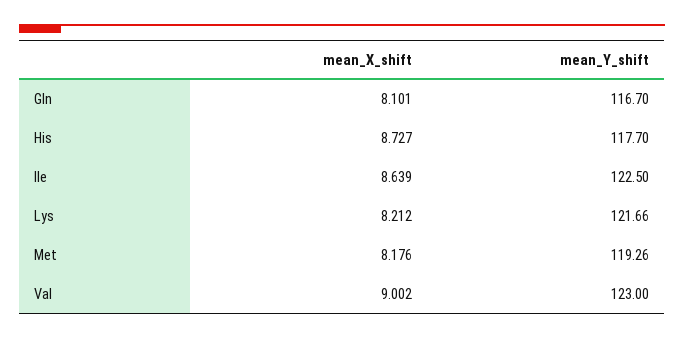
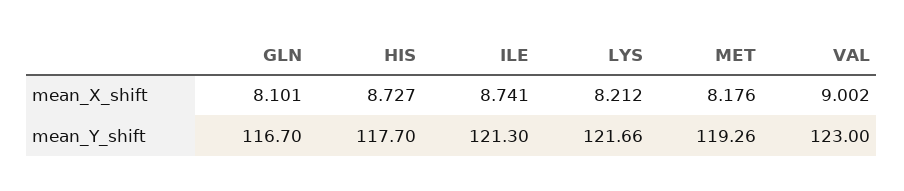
mean_X_shift, Ile: 8.639 -> 8.741
mean_Y_shift, Ile: 122.5 -> 121.3

